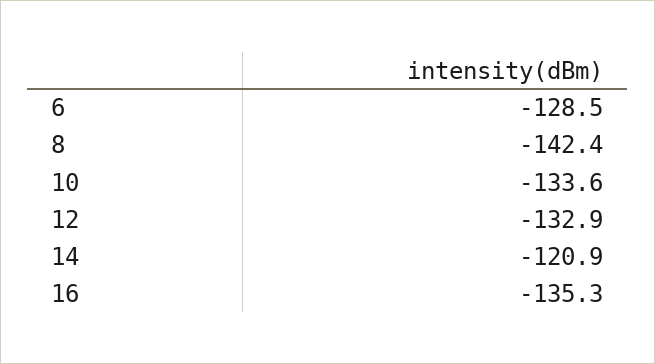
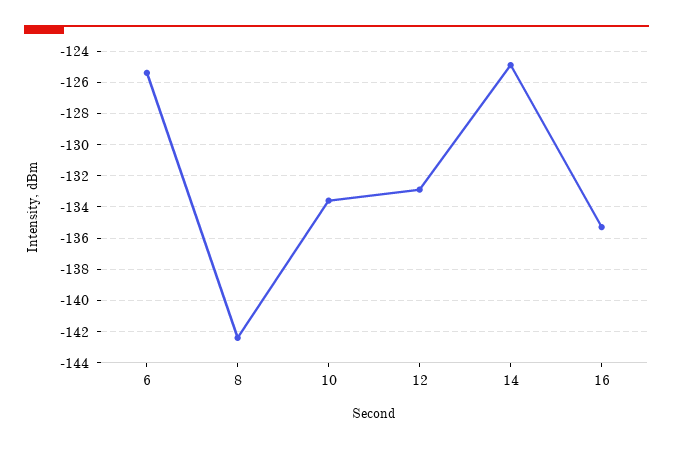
6: -128.5 -> -125.5
14: -120.9 -> -125

